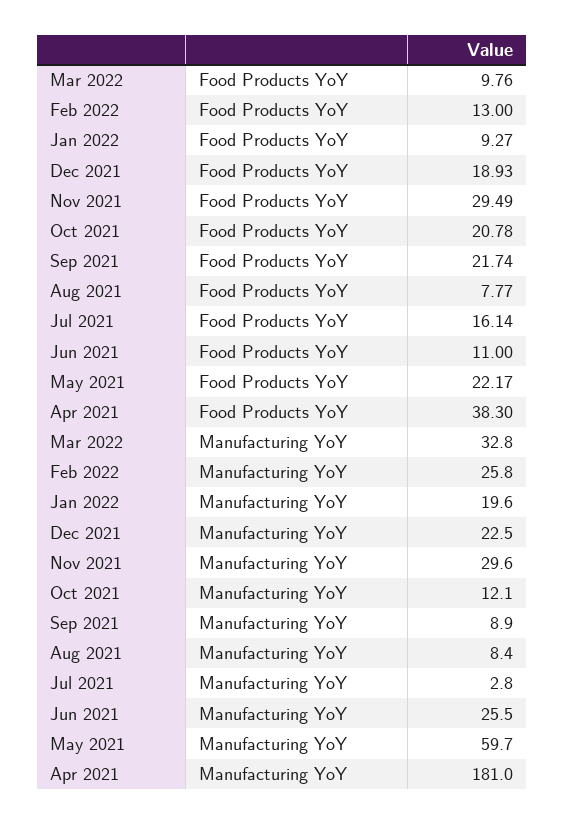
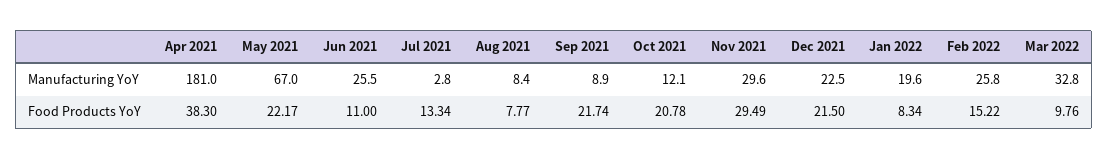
Feb 2022, Food Products YoY: 13 -> 15.22
Jan 2022, Food Products YoY: 9.27 -> 8.34
Dec 2021, Food Products YoY: 18.93 -> 21.5
Jul 2021, Food Products YoY: 16.14 -> 13.34
May 2021, Manufacturing YoY: 59.7 -> 67

